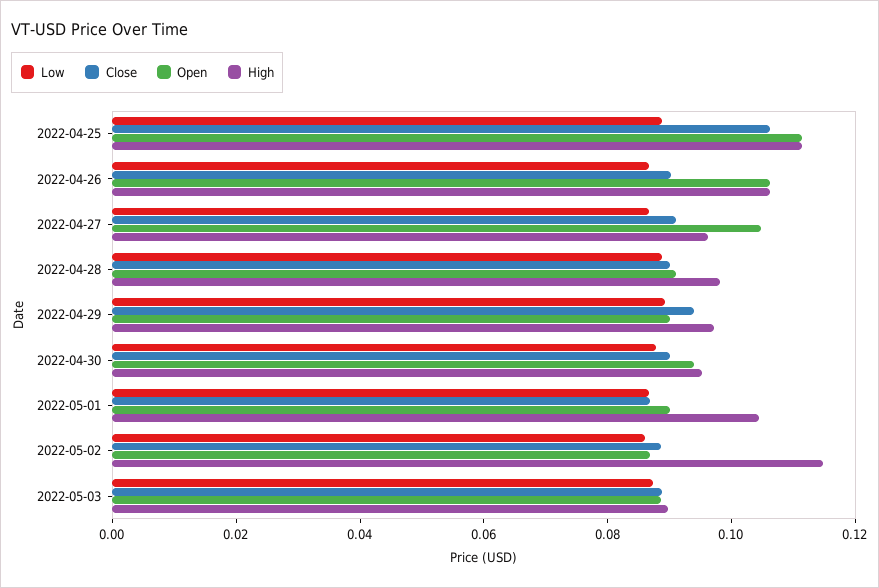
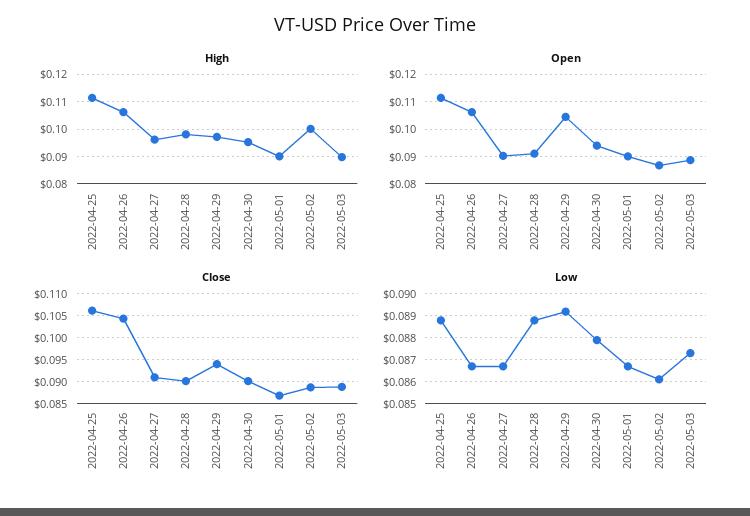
Close, 2022-04-26: 0.09 -> 0.105
Open, 2022-04-27: 0.105 -> 0.09
Open, 2022-04-29: 0.09 -> 0.105
High, 2022-05-01: 0.105 -> 0.09
High, 2022-05-02: 0.115 -> 0.1

